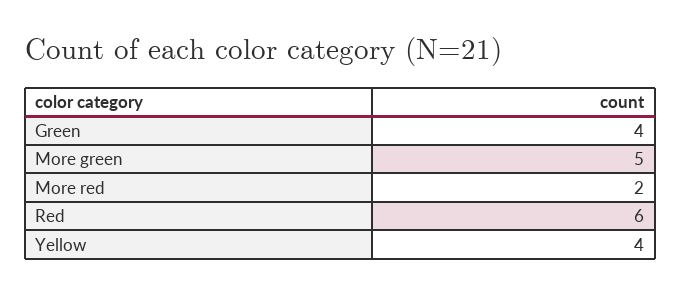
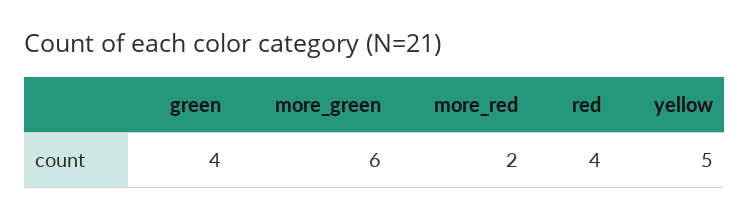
More green: 5 -> 6
Red: 6 -> 4
Yellow: 4 -> 5

